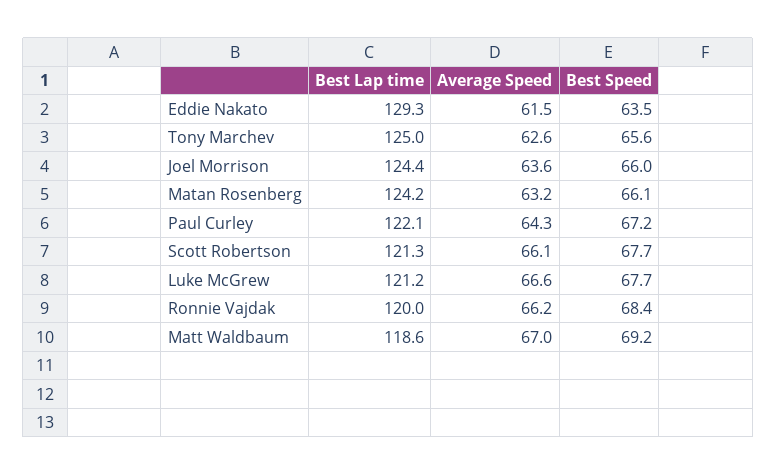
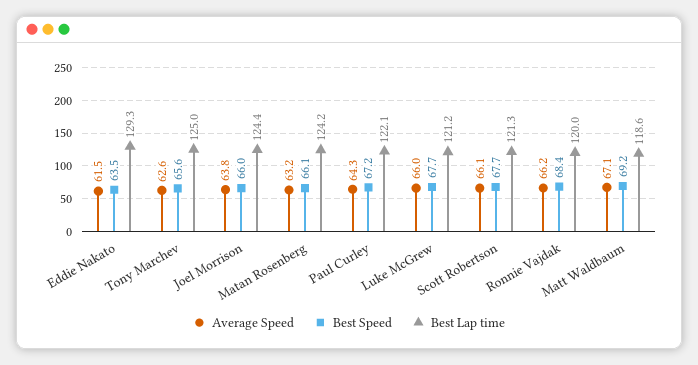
Average Speed, Joel Morrison: 63.6 -> 63.8
Average Speed, Luke McGrew: 66.6 -> 66
Average Speed, Matt Waldbaum: 67 -> 67.1

